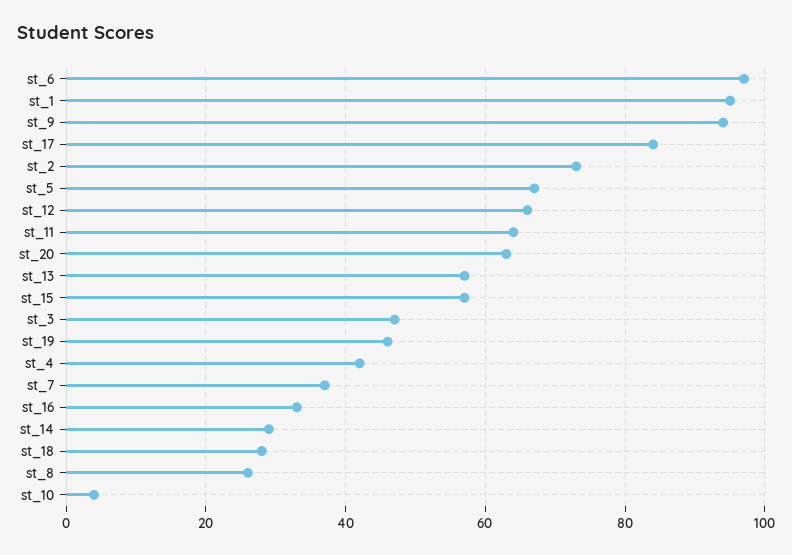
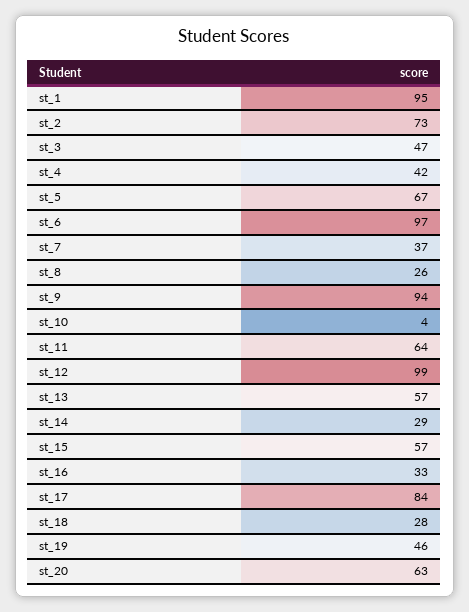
st_12: 65 -> 99

